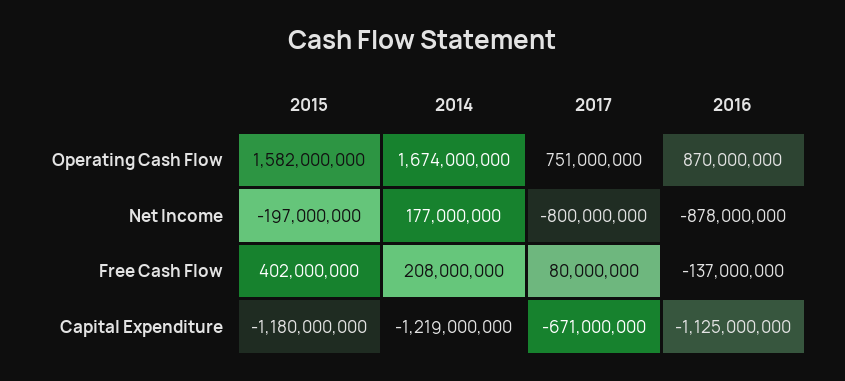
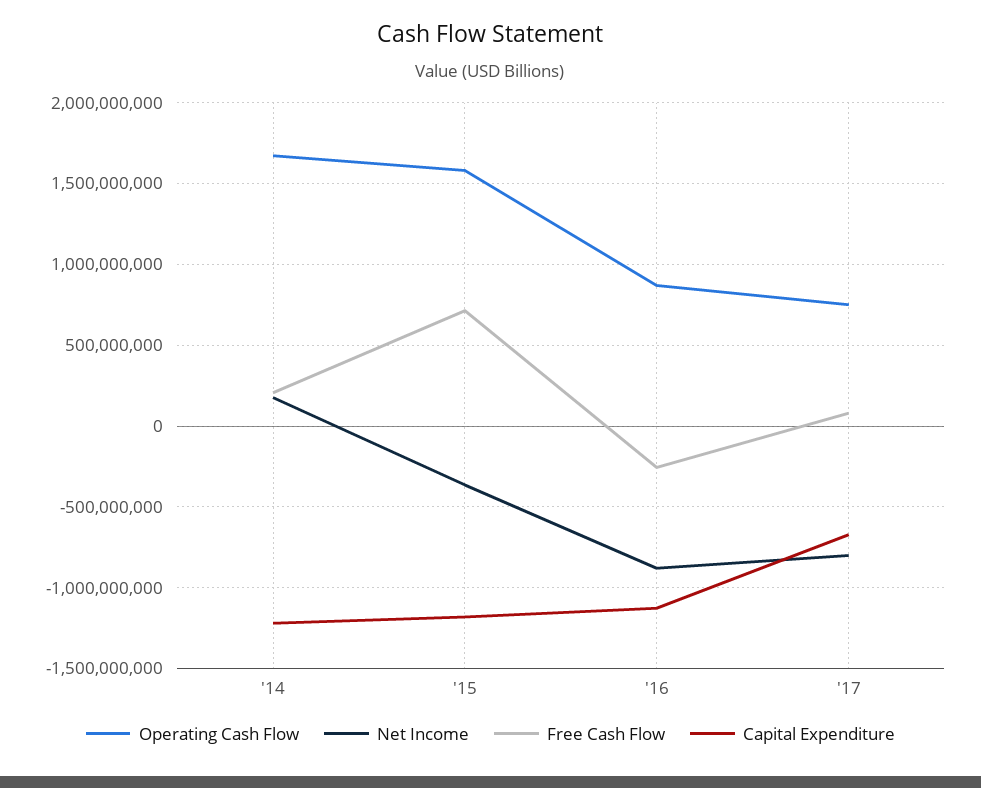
Net Income, 2015: -197000000 -> -350000000
Free Cash Flow, 2015: 402000000 -> 700000000
Free Cash Flow, 2016: -137000000 -> -250000000

